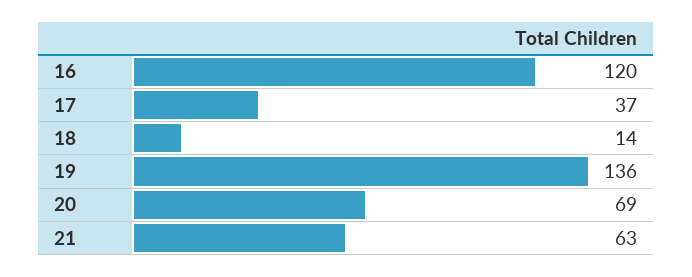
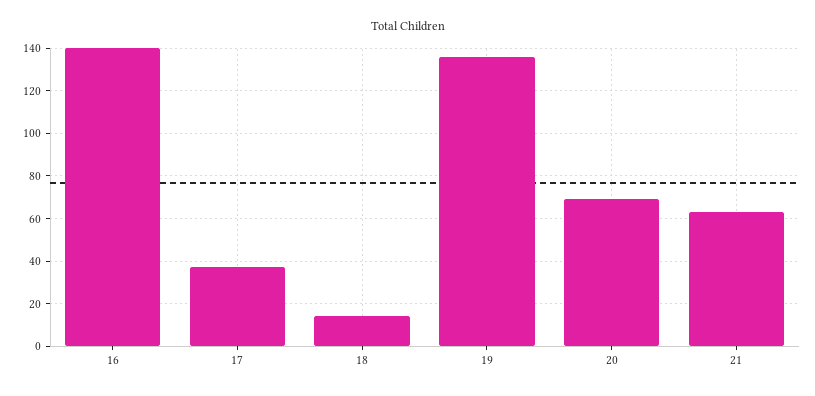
16: 120 -> 140

